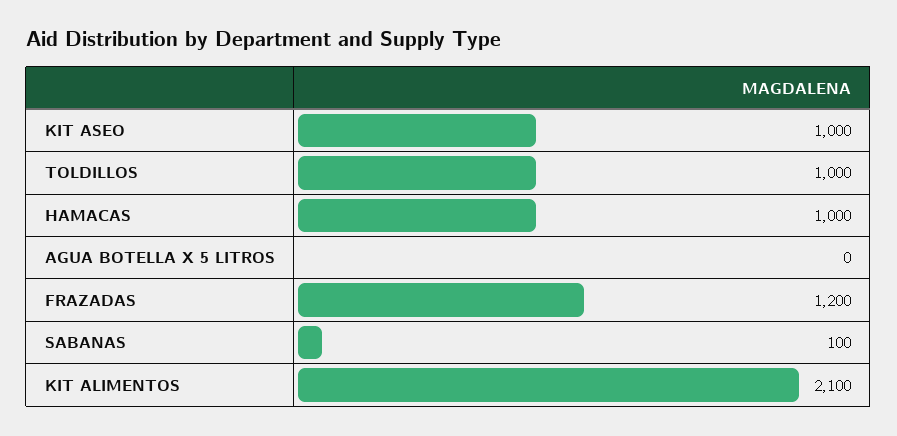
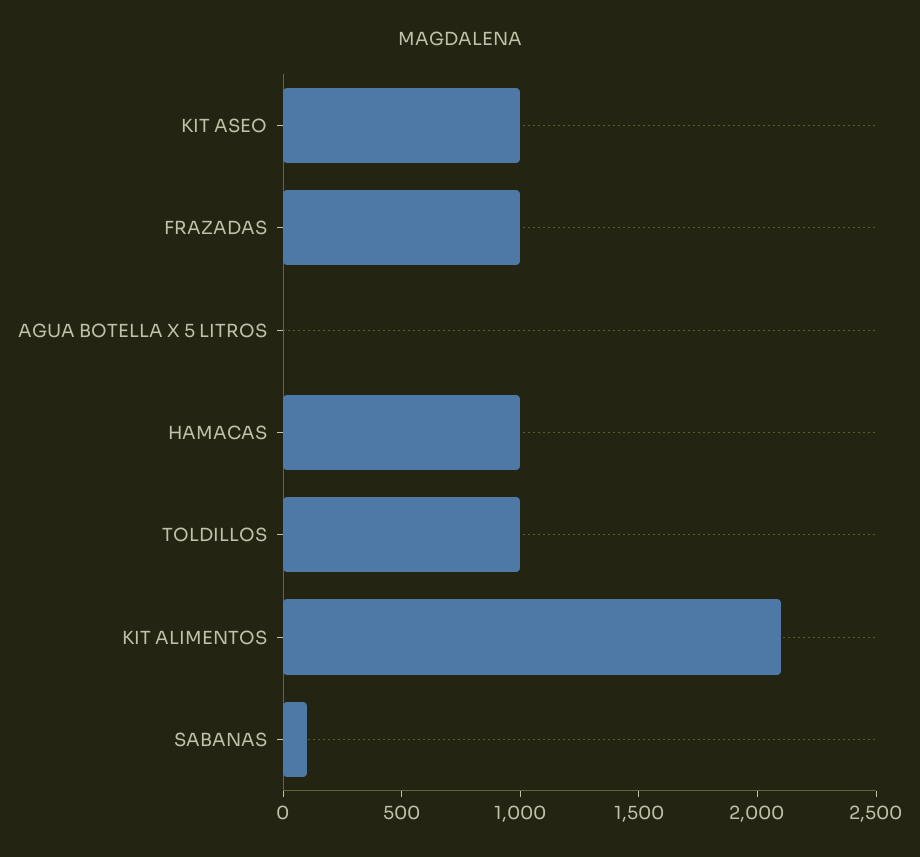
FRAZADAS: 1200 -> 1000

